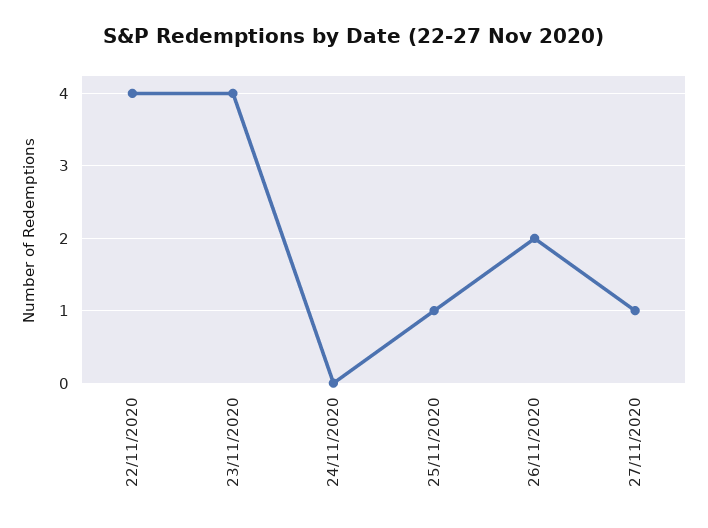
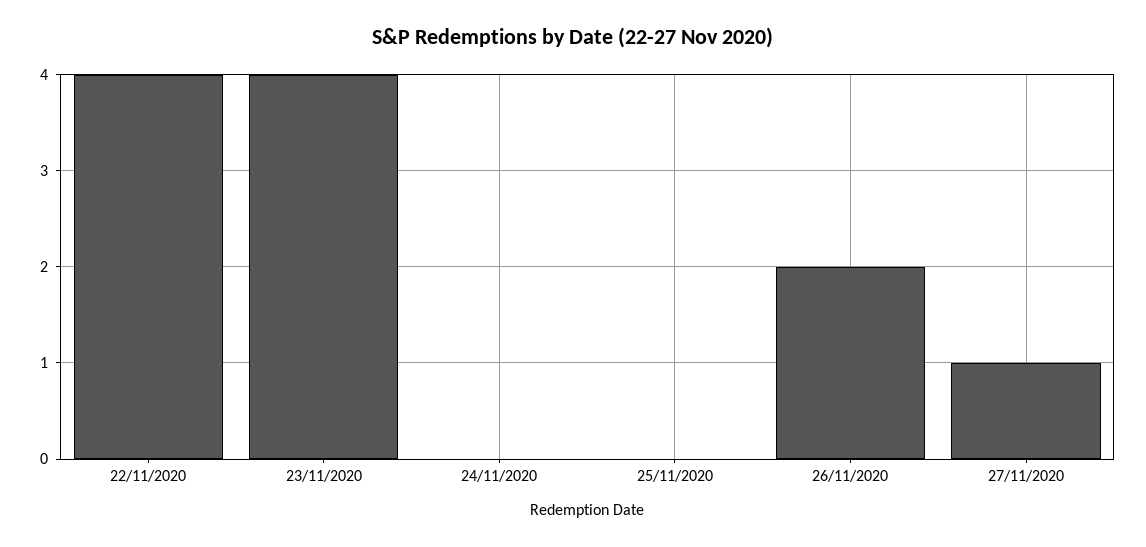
25/11/2020: 1 -> 0

